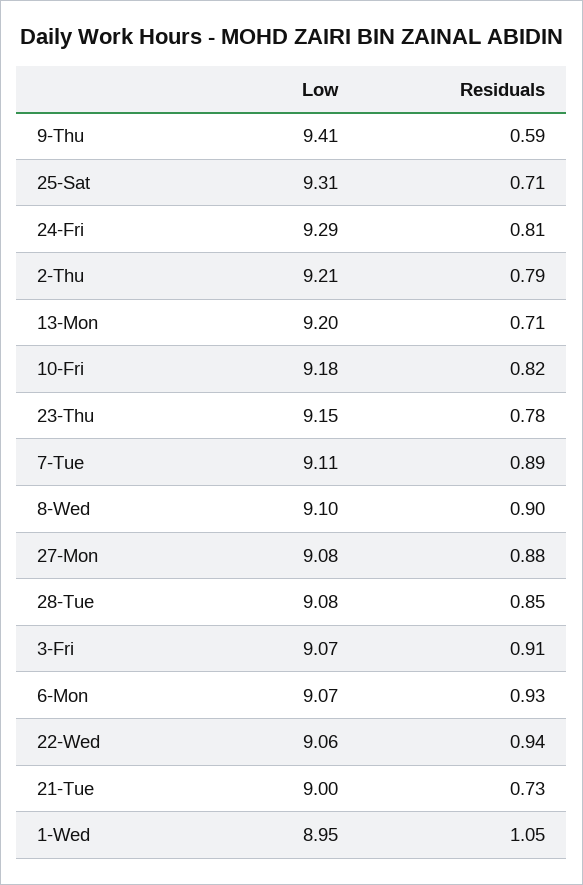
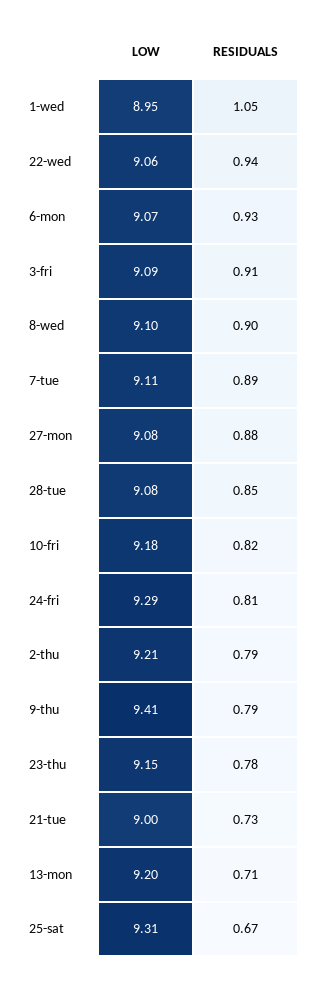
Residuals, 9-Thu: 0.59 -> 0.79
Residuals, 25-Sat: 0.71 -> 0.67
Low, 3-Fri: 9.07 -> 9.09

